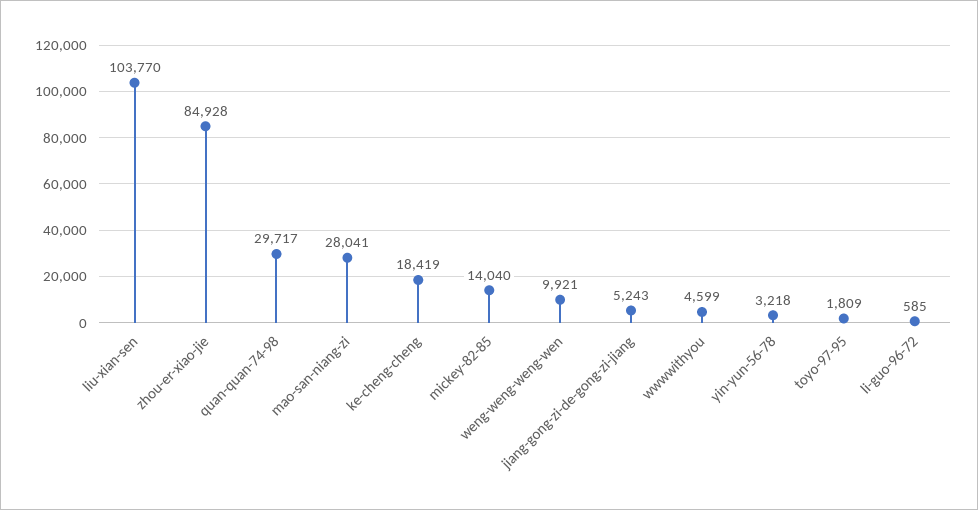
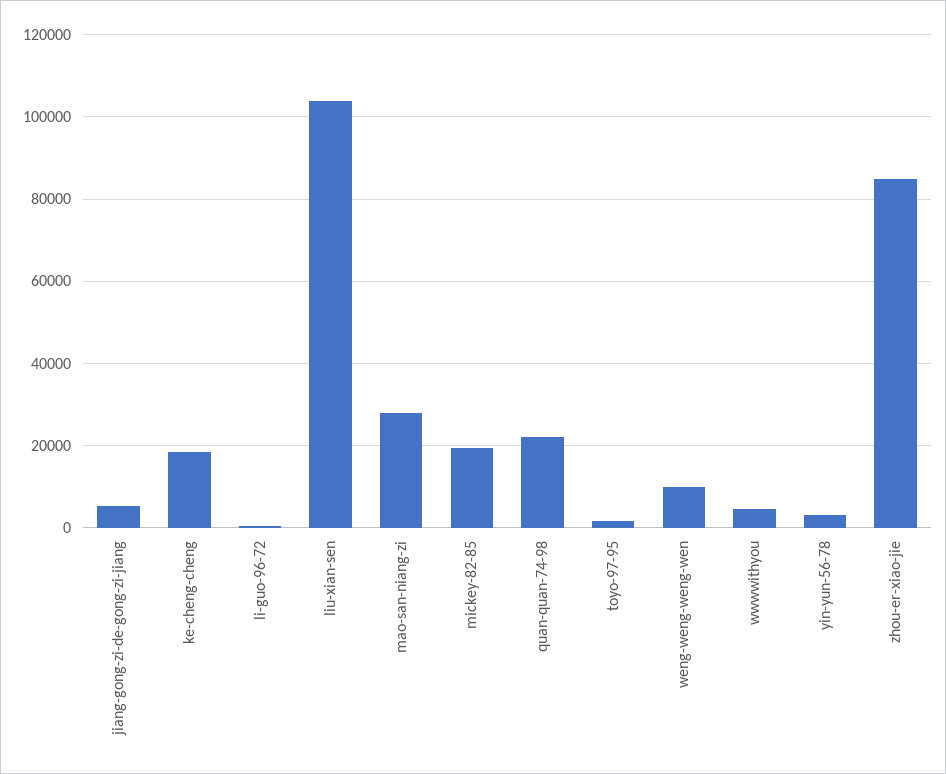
quan-quan-74-98: 29717 -> 22000
mickey-82-85: 14040 -> 20000

